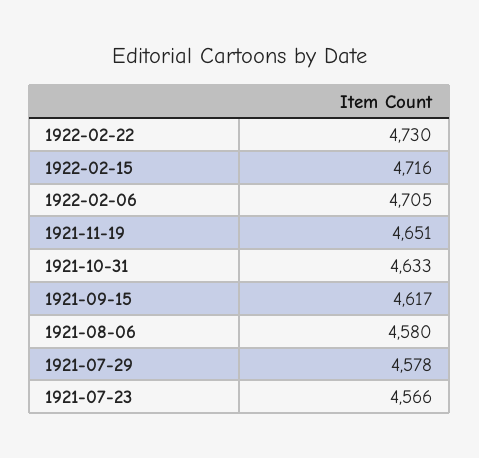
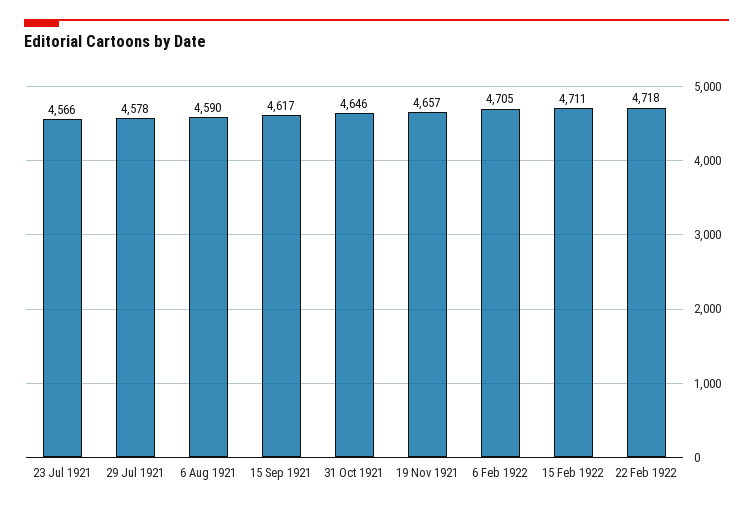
1922-02-22: 4730 -> 4718
1922-02-15: 4716 -> 4711
1921-11-19: 4651 -> 4657
1921-10-31: 4633 -> 4646
1921-08-06: 4580 -> 4590

